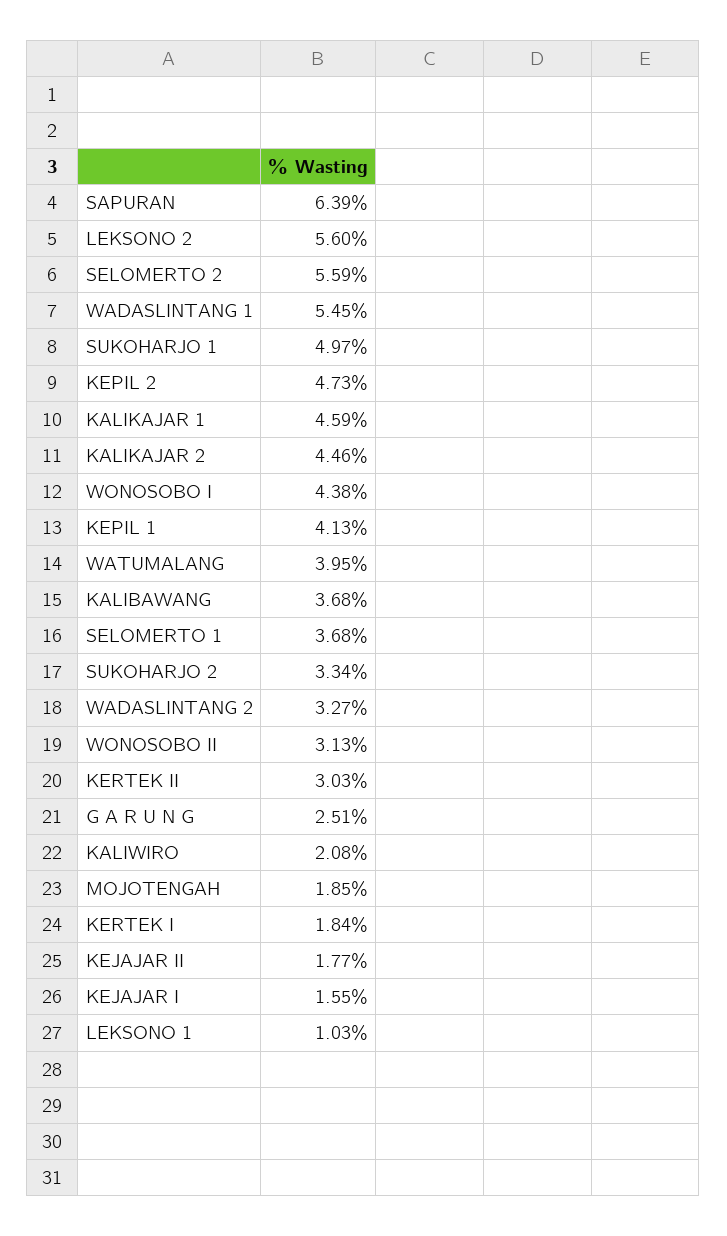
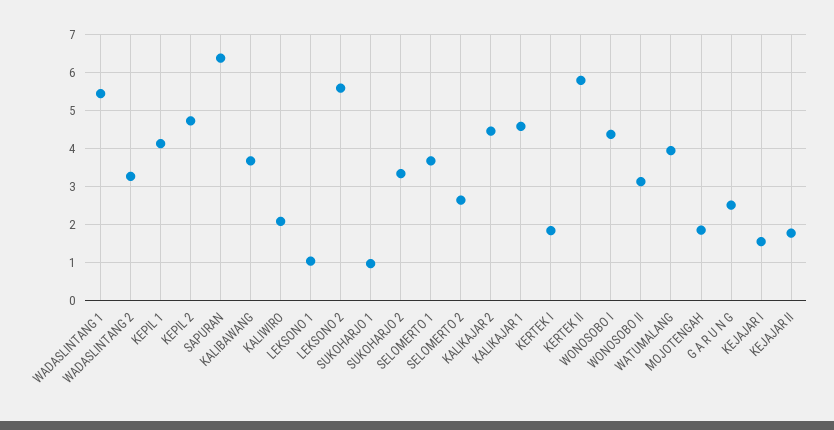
SELOMERTO 2: 5.59 -> 2.6
SUKOHARJO 1: 4.97 -> 1
KERTEK II: 3.03 -> 5.8

